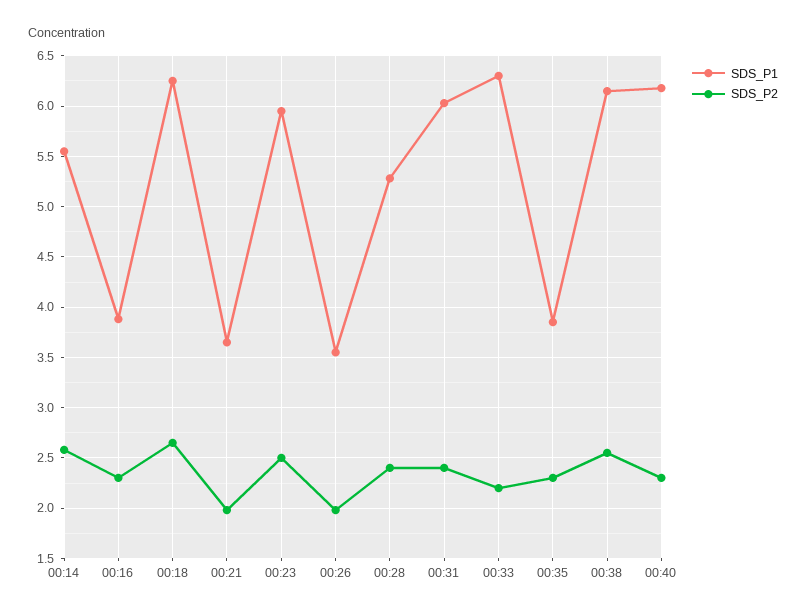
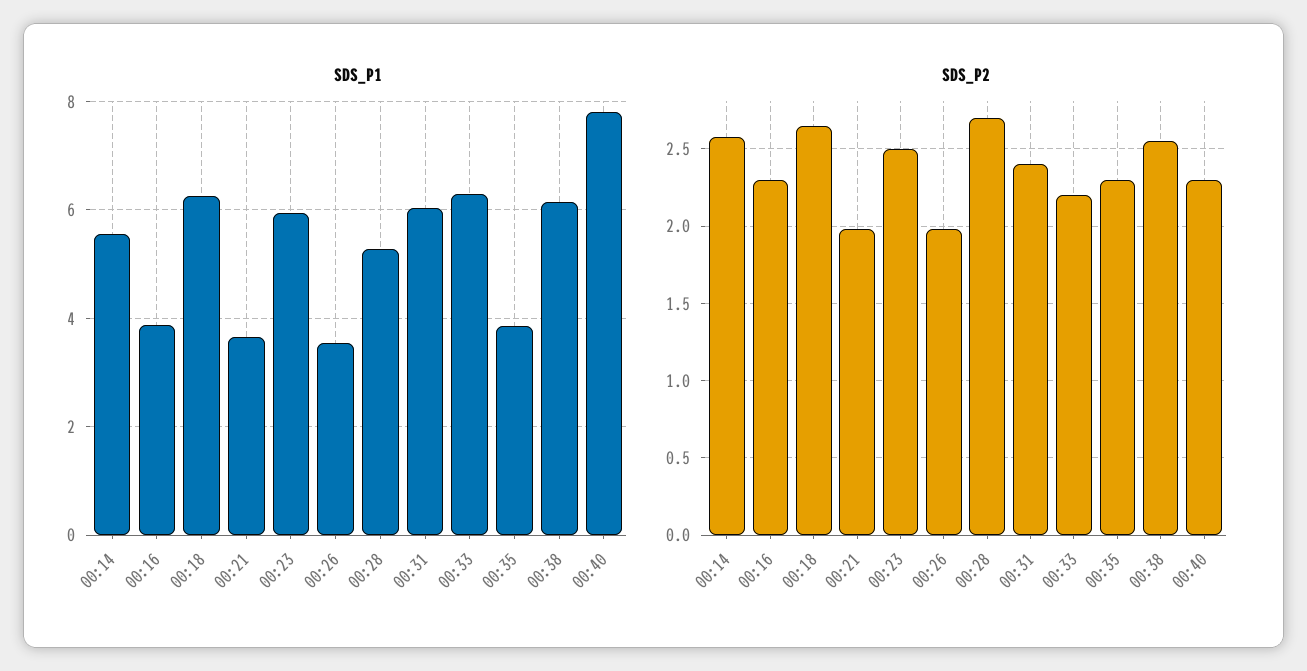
SDS_P2, 00:28: 2.4 -> 2.7
SDS_P1, 00:40: 6.2 -> 7.8

